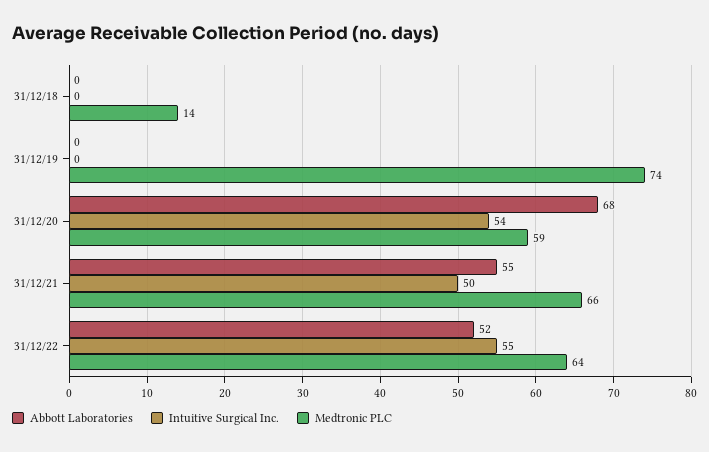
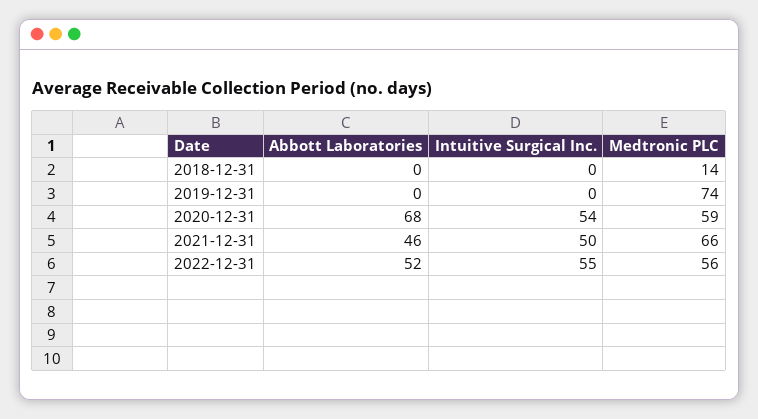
Abbott Laboratories, 31/12/21: 55 -> 46
Medtronic PLC, 31/12/22: 64 -> 56

